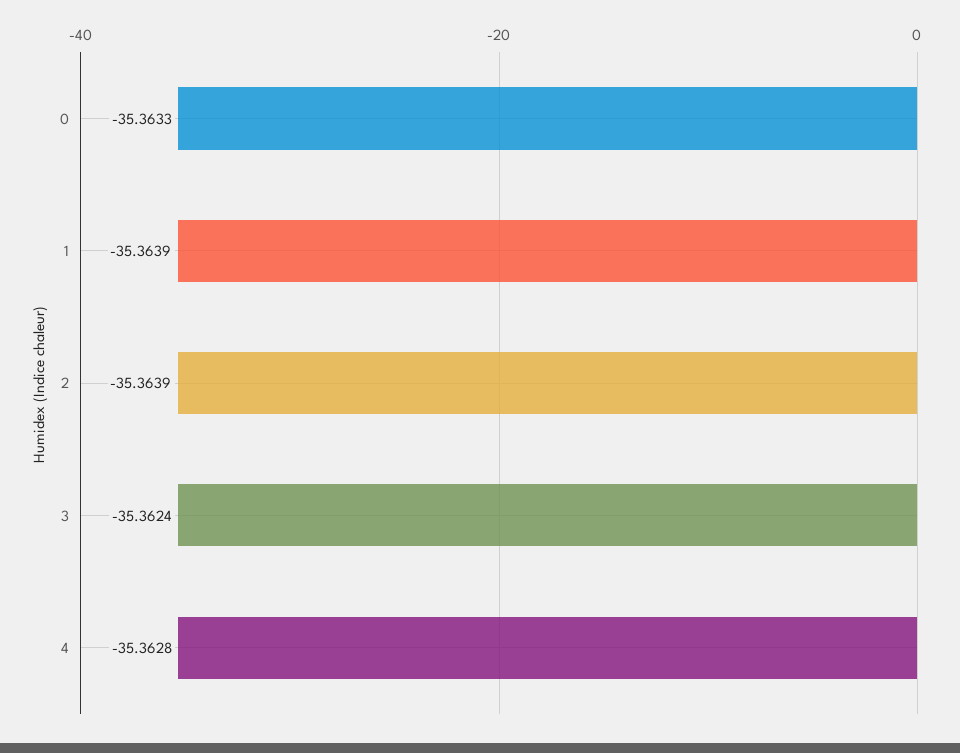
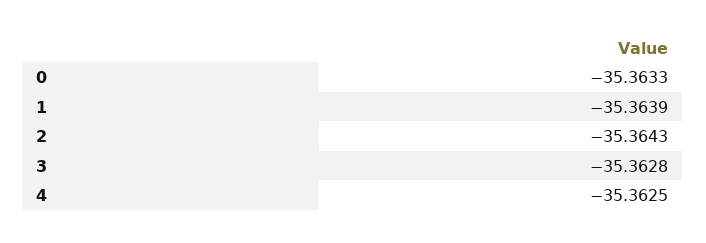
2: -35.3639 -> -35.3643
3: -35.3624 -> -35.3628
4: -35.3628 -> -35.3625

